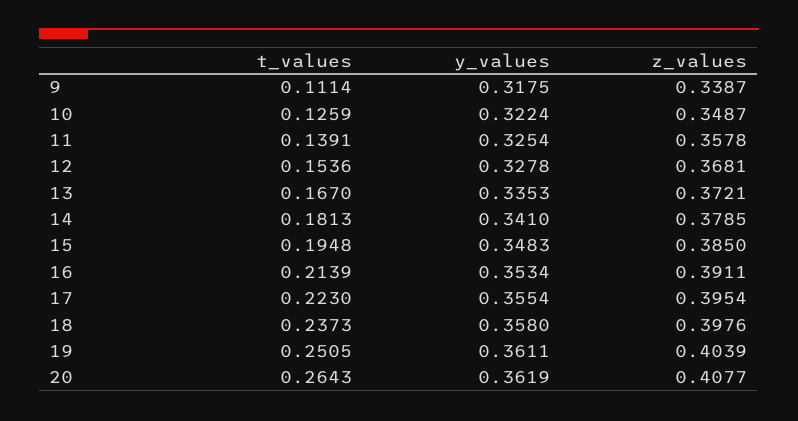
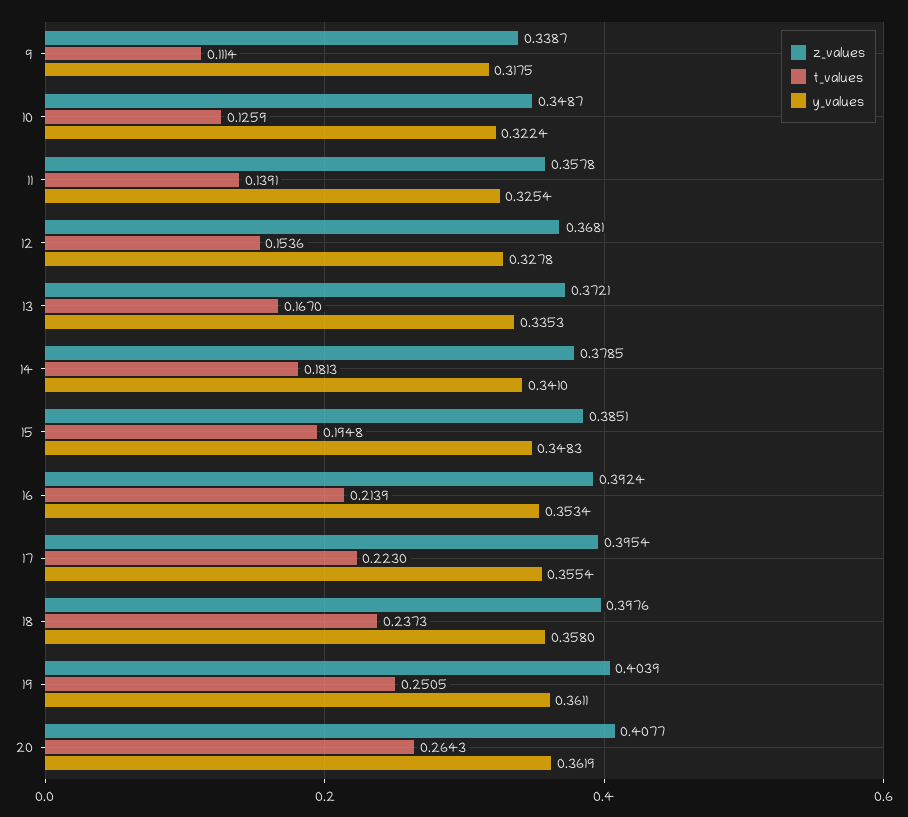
z_values, 15: 0.385 -> 0.3851
z_values, 16: 0.3911 -> 0.3924

